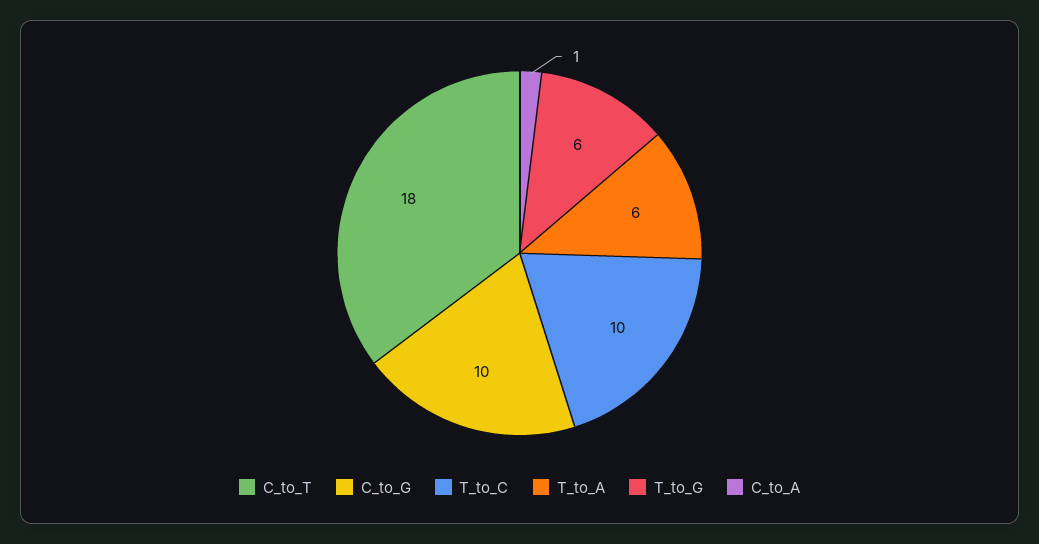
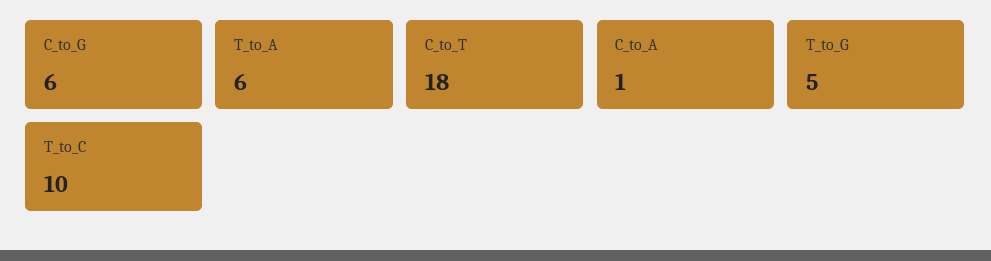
C_to_G: 10 -> 6
T_to_G: 6 -> 5

